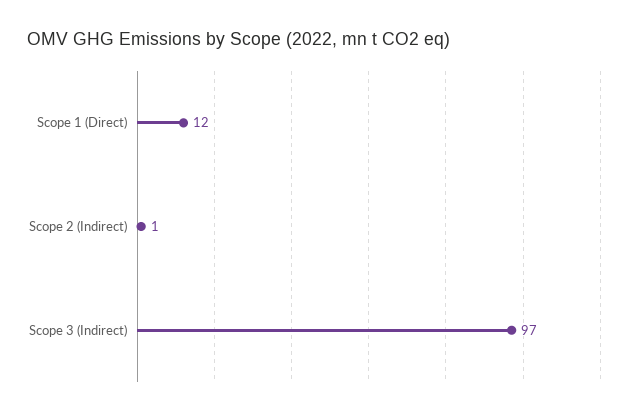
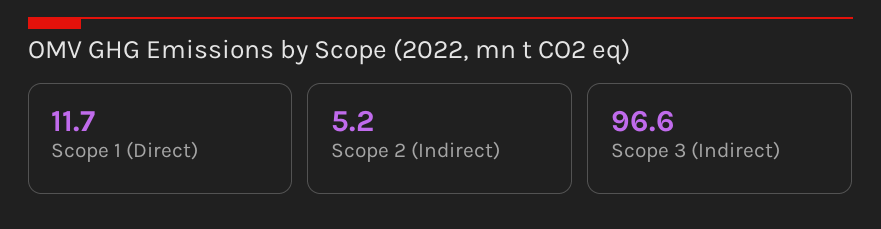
Scope 2 (Indirect): 1 -> 5.2

